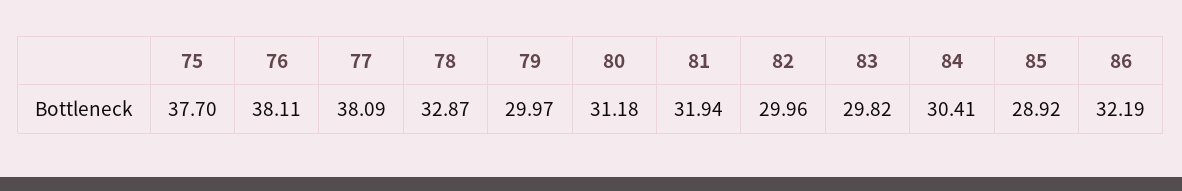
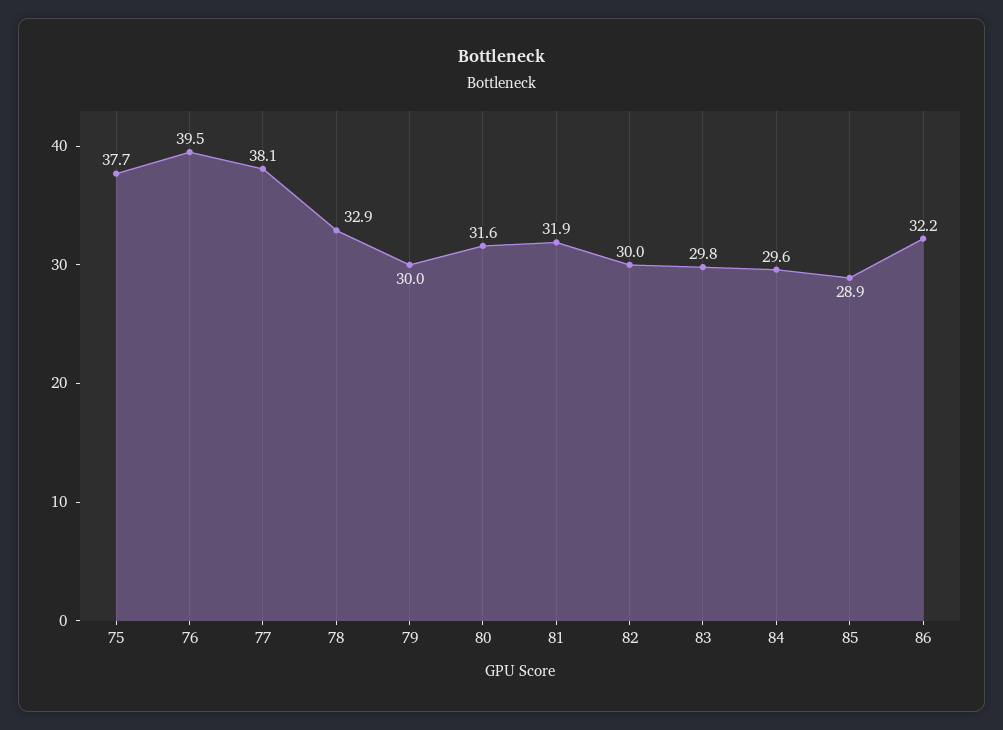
76: 38.11 -> 39.5
80: 31.18 -> 31.6
84: 30.41 -> 29.6

